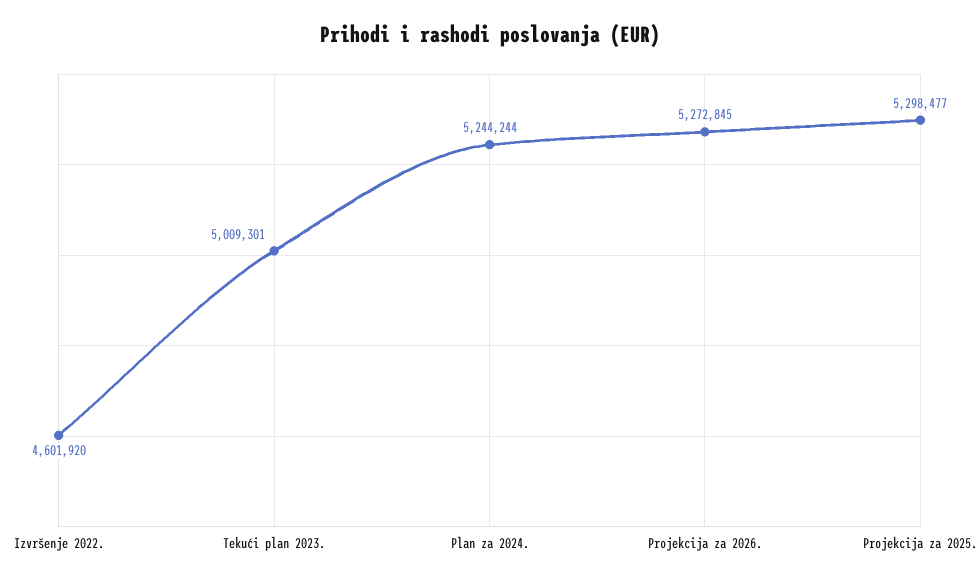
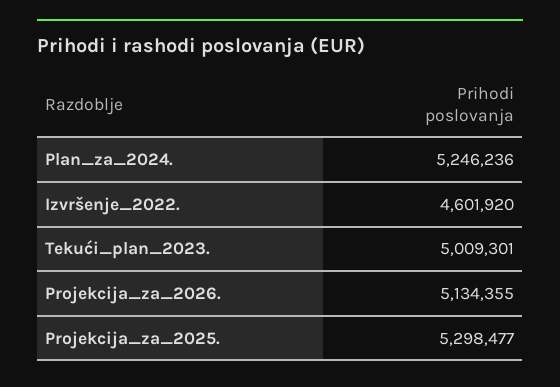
Plan za 2024.: 5244244 -> 5246236
Projekcija za 2026.: 5272845 -> 5134355

